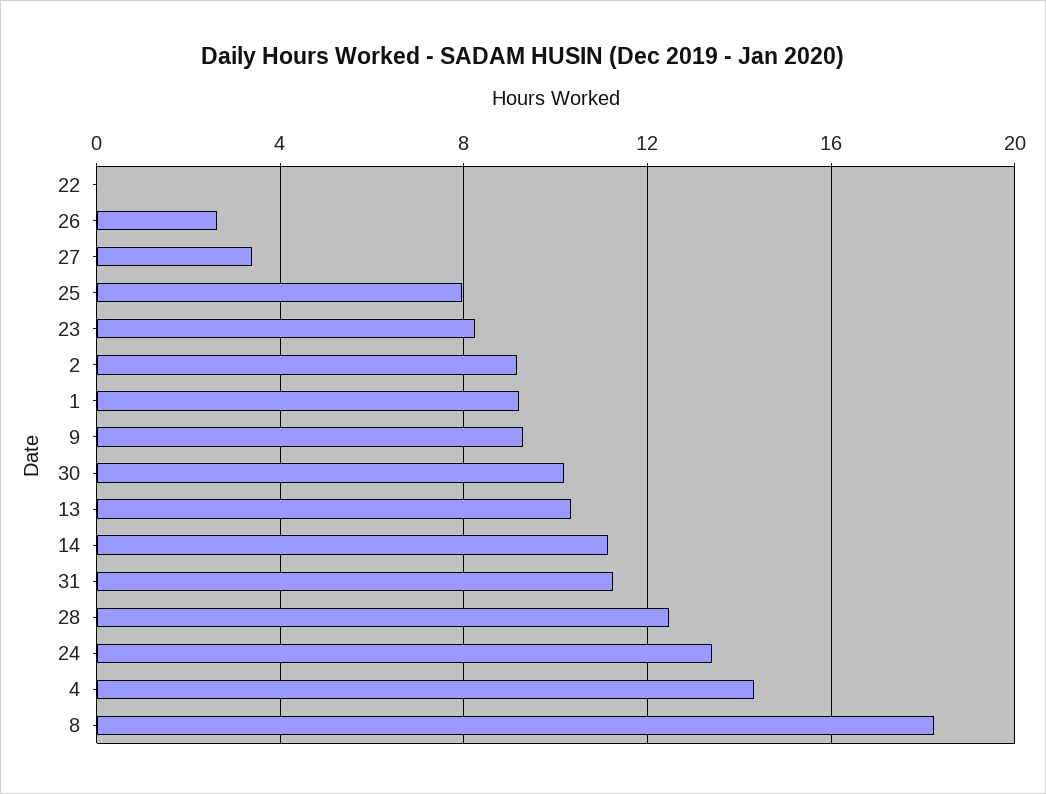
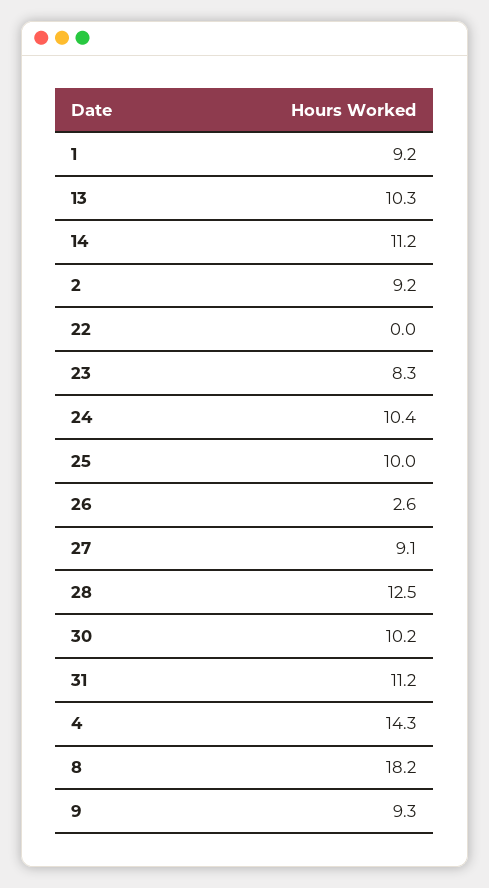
27: 3.5 -> 9.1
25: 8 -> 10
24: 13.5 -> 10.4

